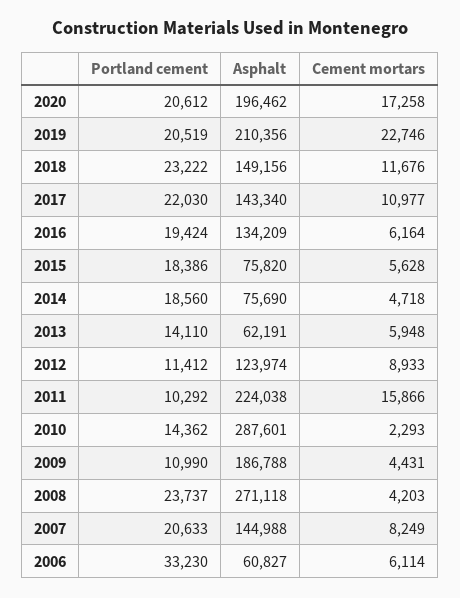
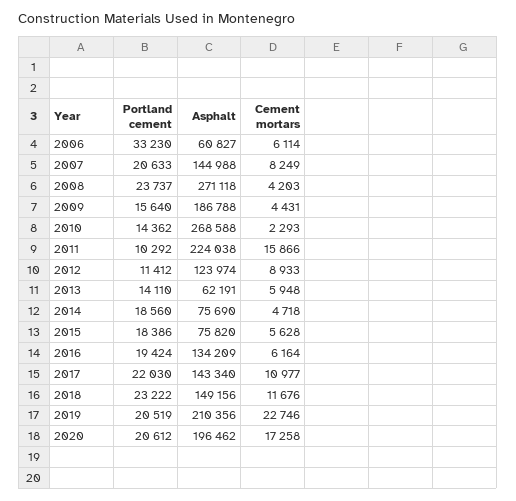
Asphalt, 2010: 287601 -> 268588
Portland cement, 2009: 10990 -> 15640

